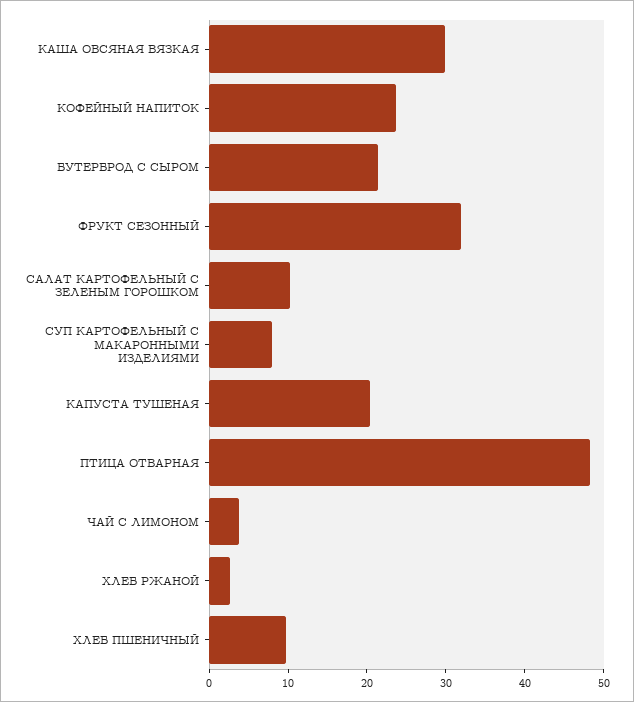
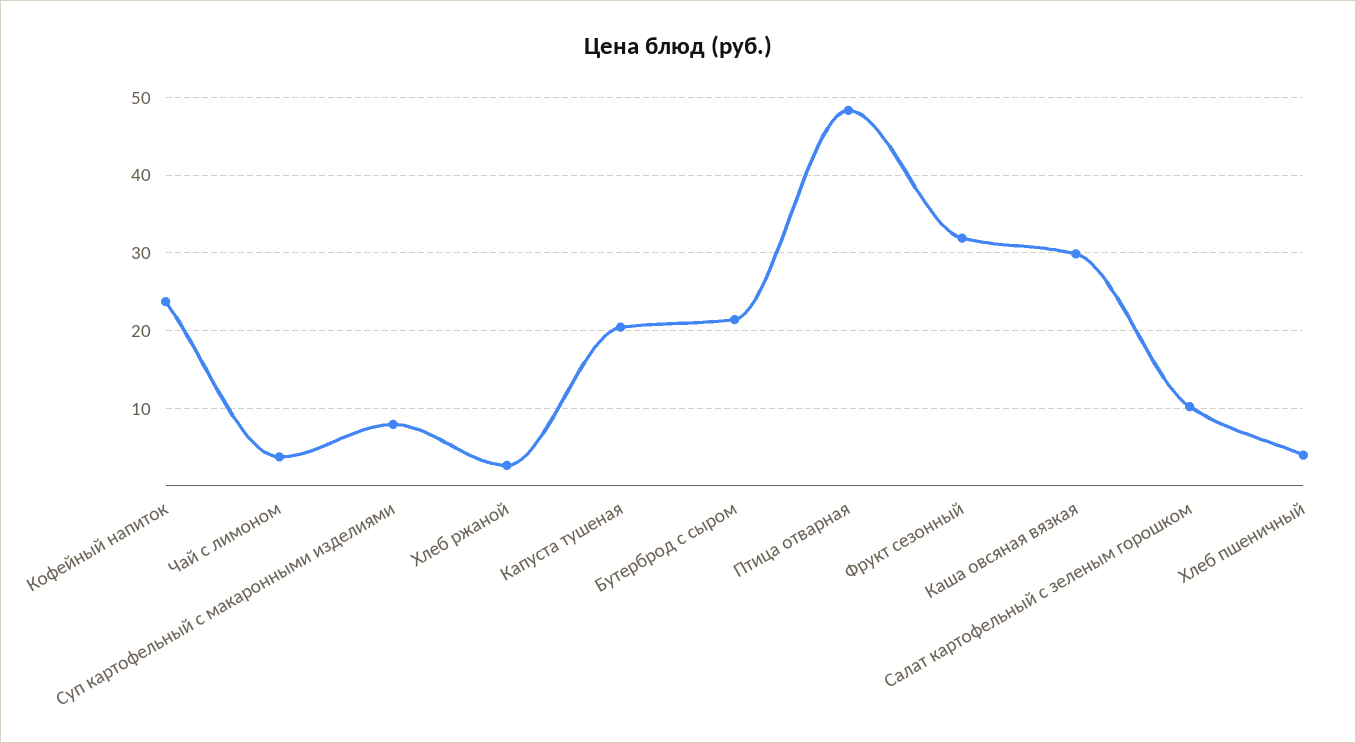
ХЛЕБ ПШЕНИЧНЫЙ: 10 -> 4

